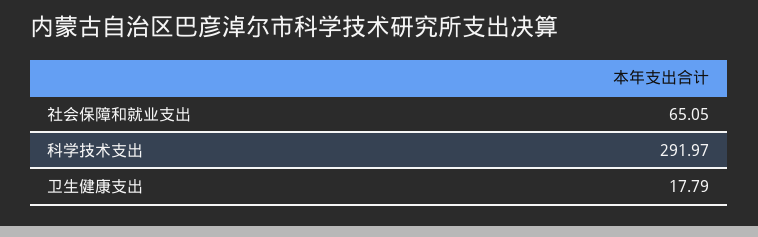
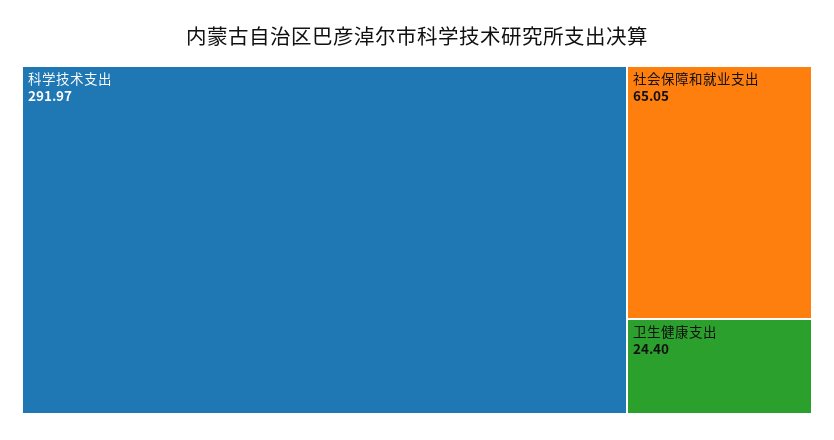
卫生健康支出: 17.79 -> 24.4

